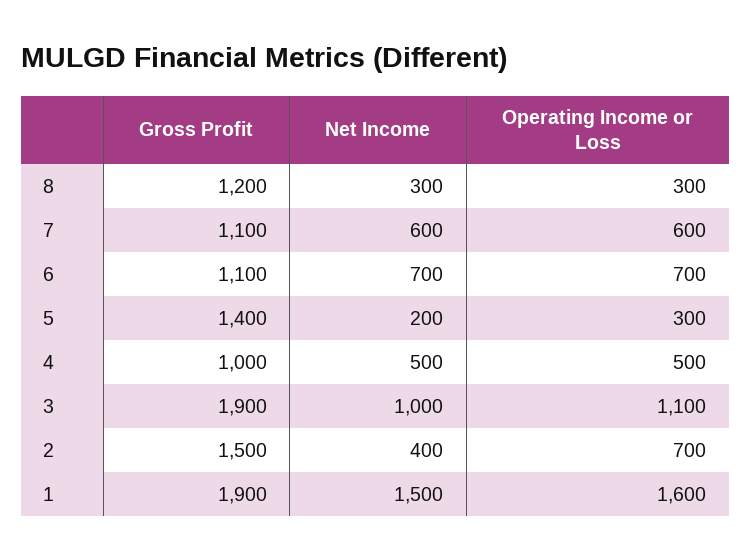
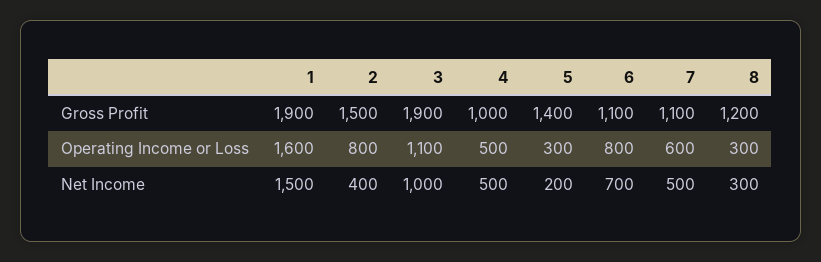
Net Income, 7: 600 -> 500
Operating Income or Loss, 6: 700 -> 800
Operating Income or Loss, 2: 700 -> 800

